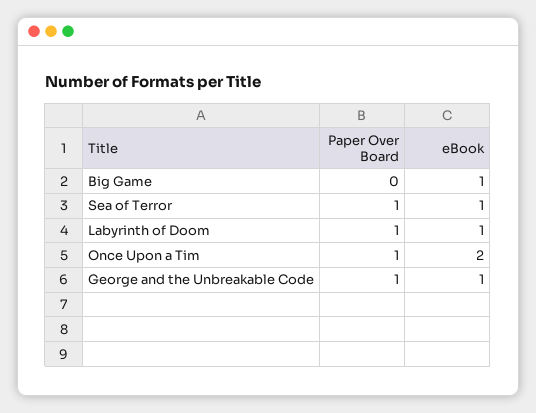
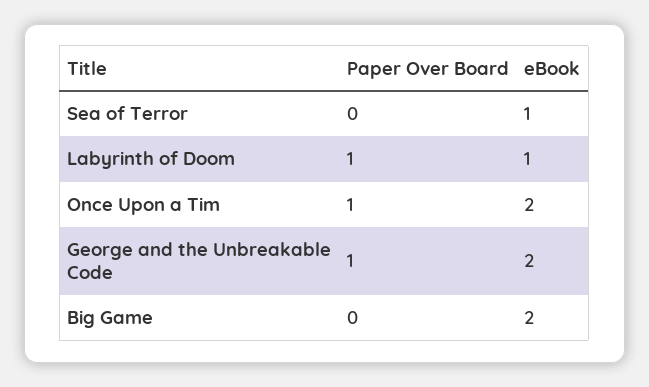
eBook, Big Game: 1 -> 2
Paper Over Board, Sea of Terror: 1 -> 0
eBook, George and the Unbreakable Code: 1 -> 2

